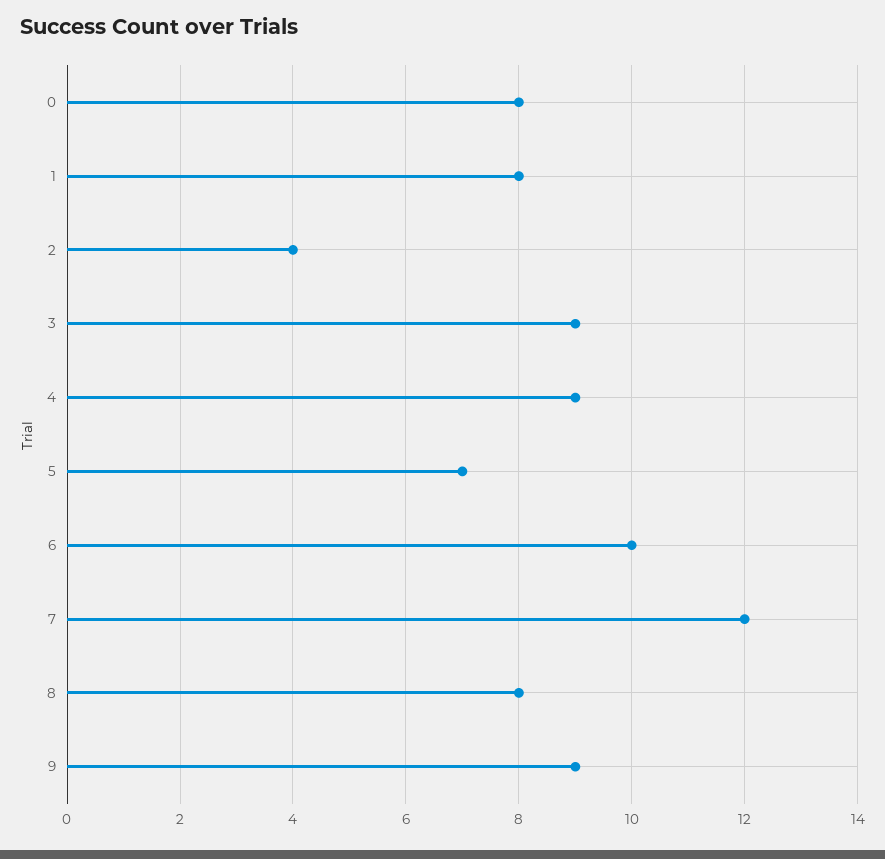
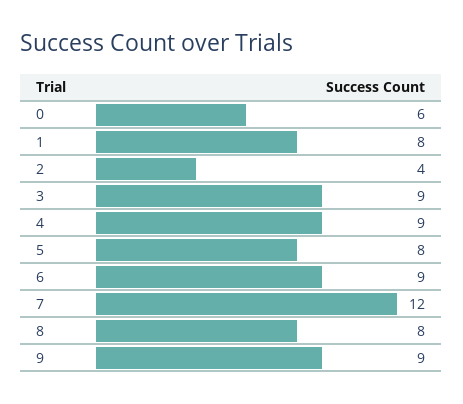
0: 8 -> 6
5: 7 -> 8
6: 10 -> 9

